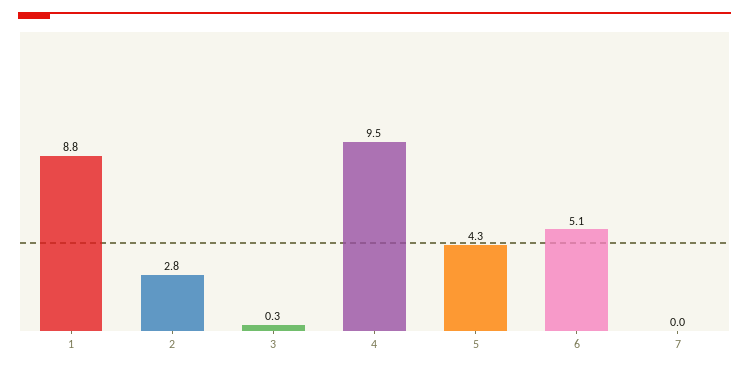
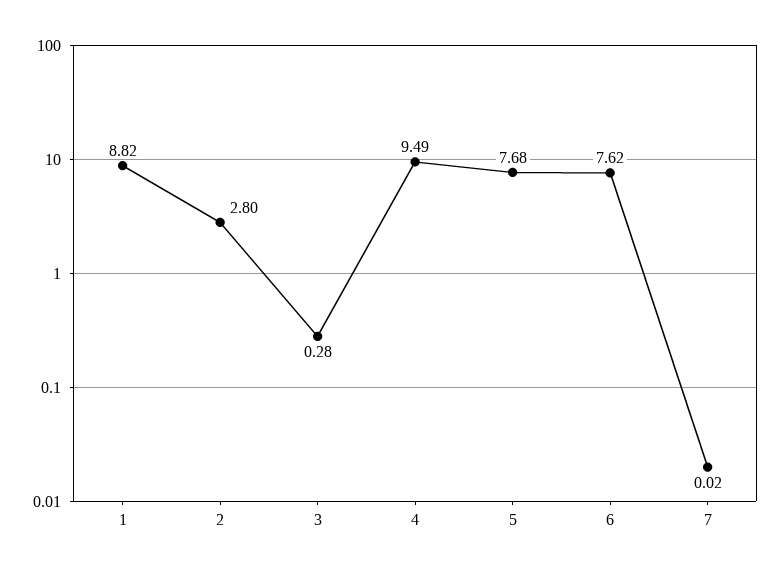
5: 4.3 -> 7.68
6: 5.1 -> 7.62

